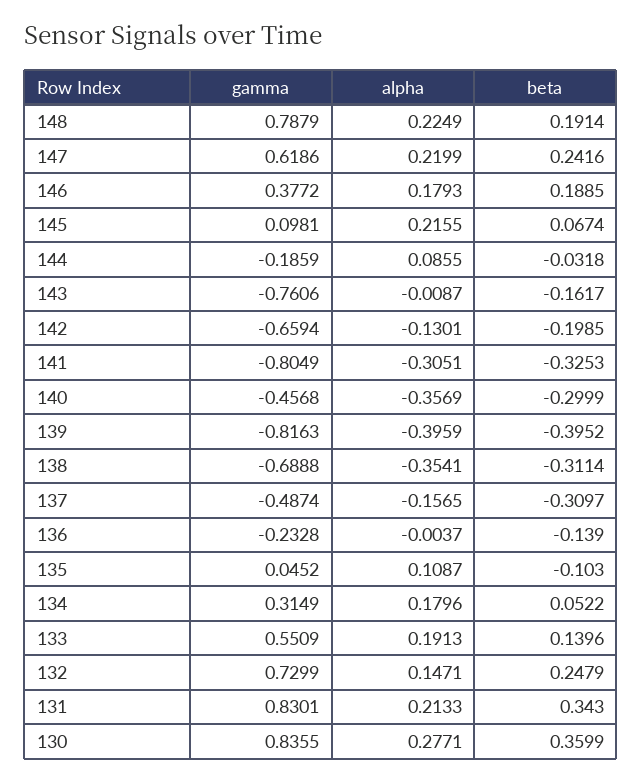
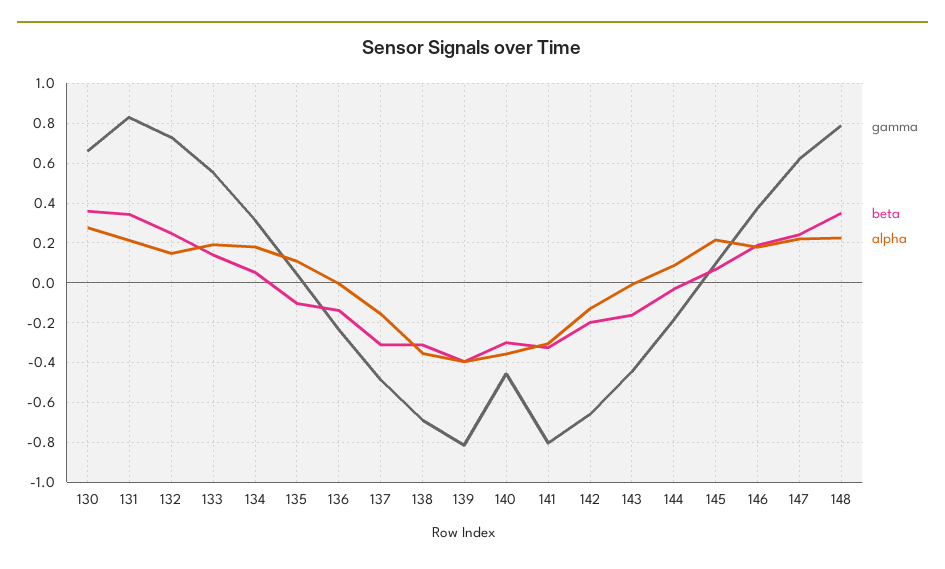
beta, 148: 0.1914 -> 0.35
gamma, 143: -0.7606 -> -0.45
gamma, 130: 0.8355 -> 0.65

